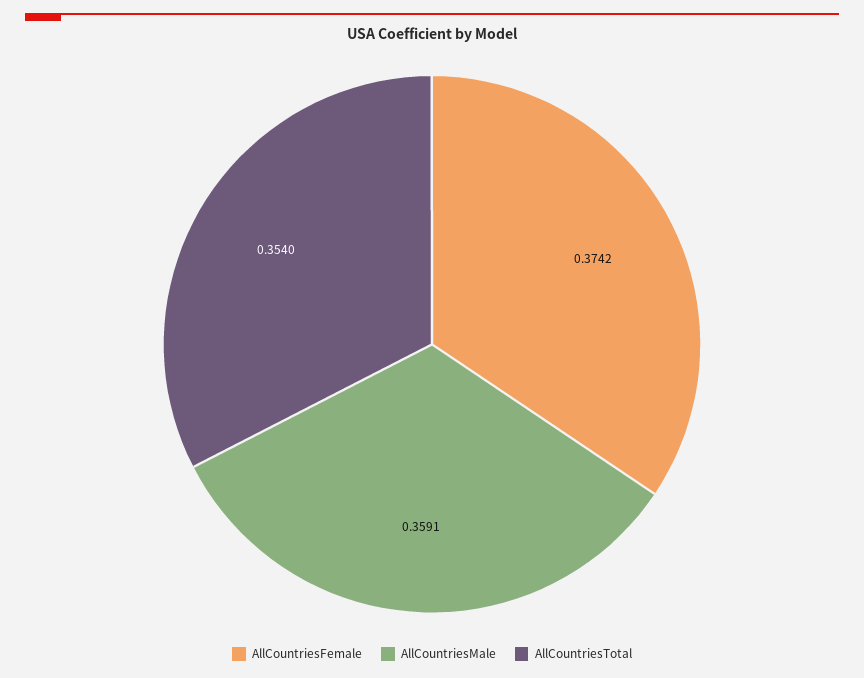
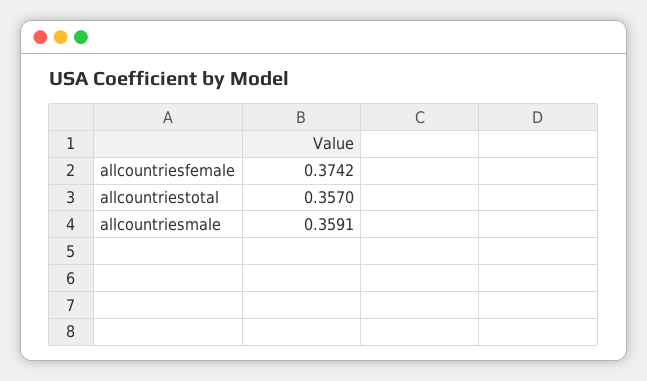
AllCountriesTotal: 0.354 -> 0.357

